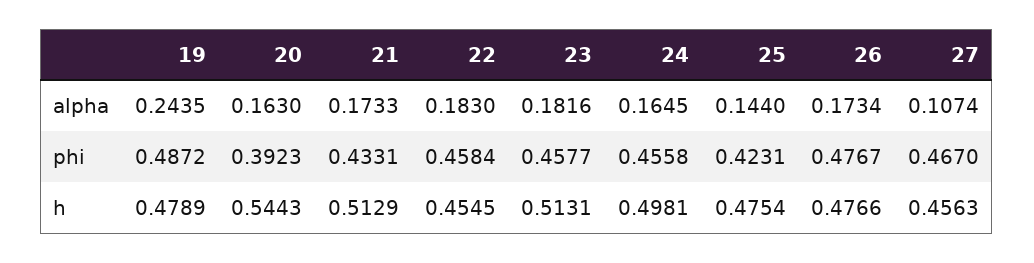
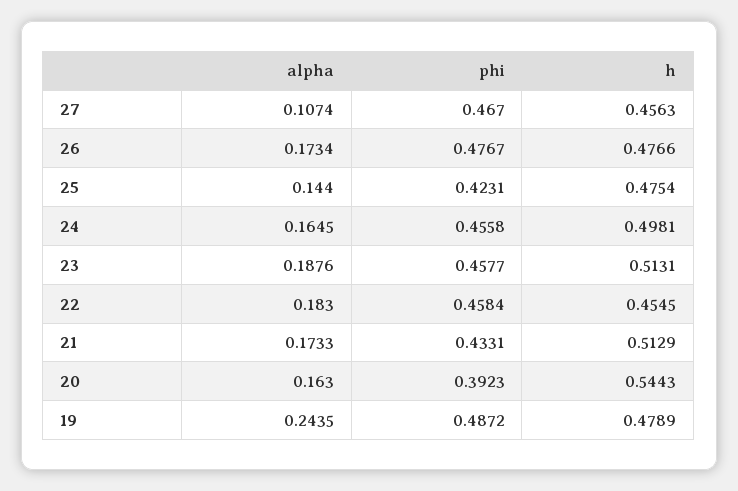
23, alpha: 0.1816 -> 0.1876

